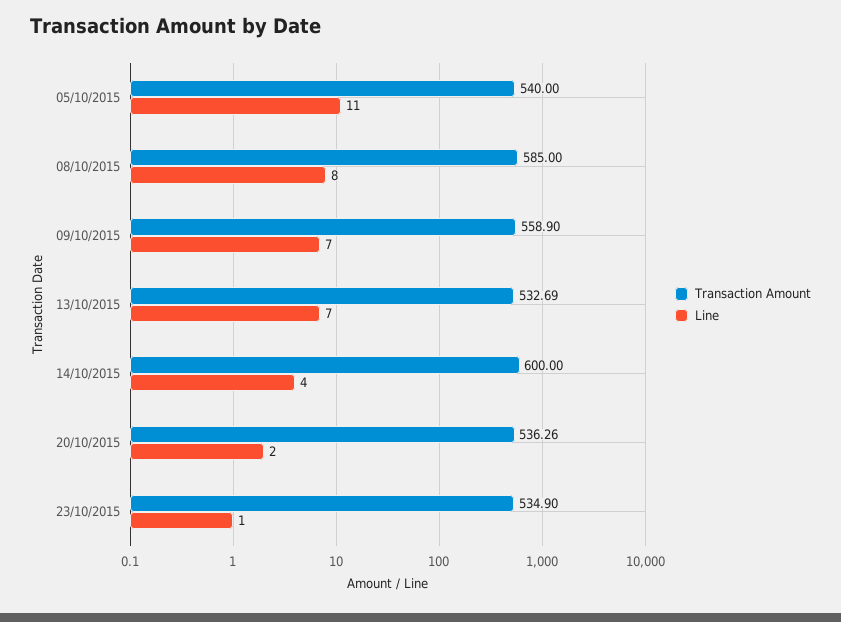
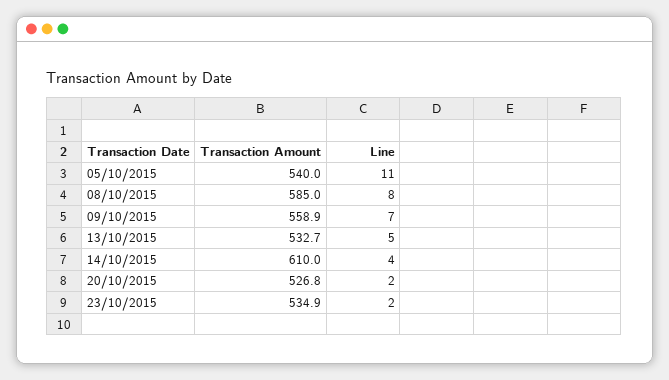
Line, 13/10/2015: 7 -> 5
Transaction Amount, 14/10/2015: 600 -> 610
Transaction Amount, 20/10/2015: 536.26 -> 526.8
Line, 23/10/2015: 1 -> 2

